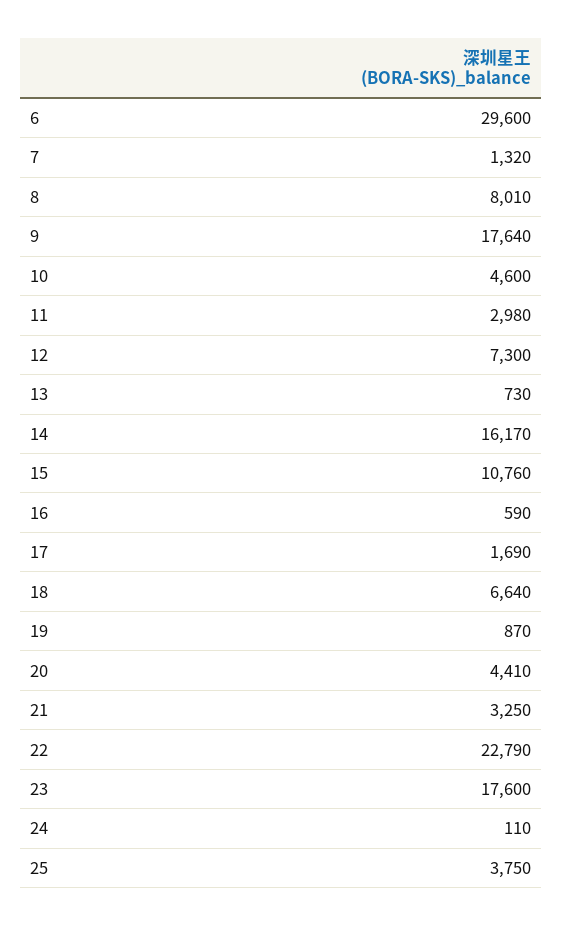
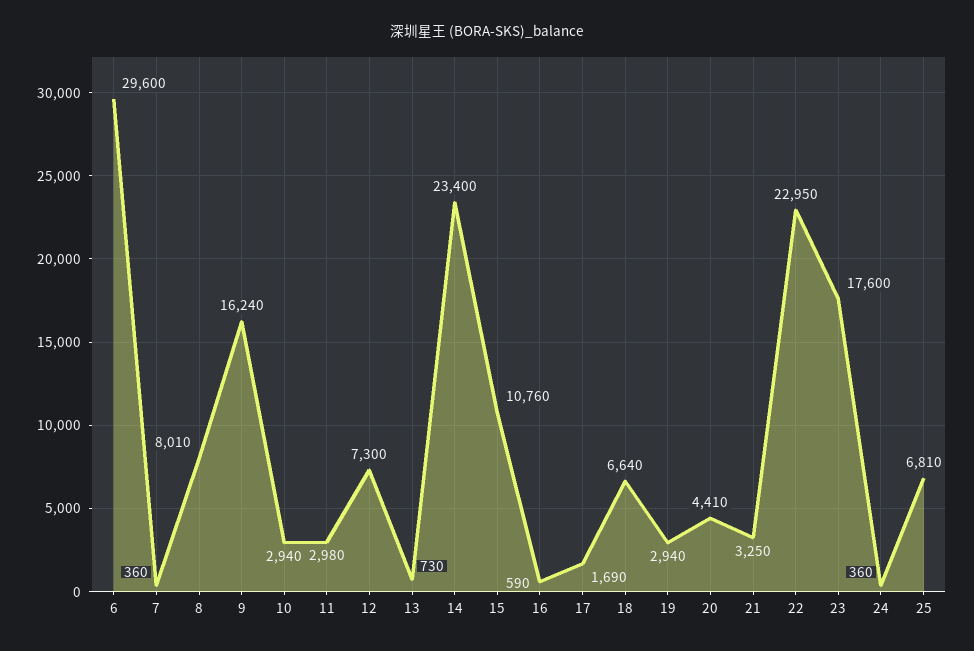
7: 1320 -> 360
9: 17640 -> 16240
10: 4600 -> 2940
14: 16170 -> 23400
19: 870 -> 2940
22: 22790 -> 22950
24: 110 -> 360
25: 3750 -> 6810

